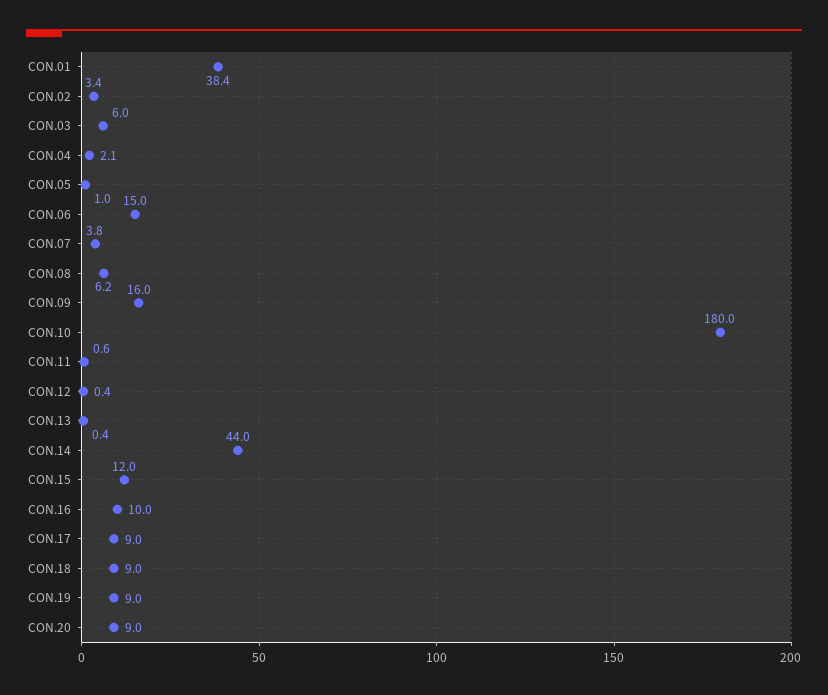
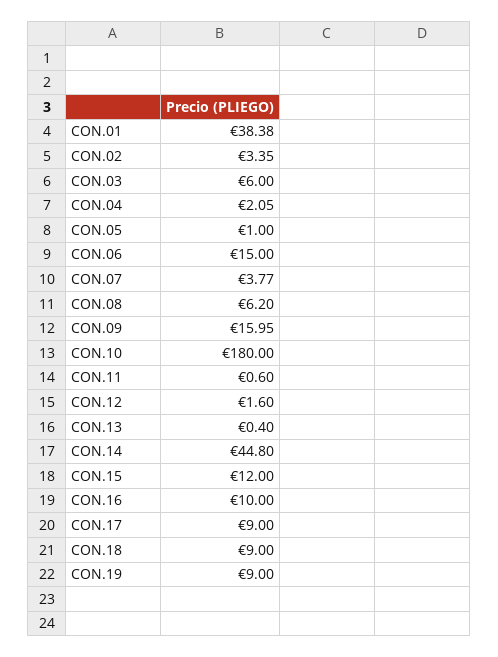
CON.12: 0.4 -> 1.6
CON.14: 44 -> 44.8
CON.20: 9 -> none

